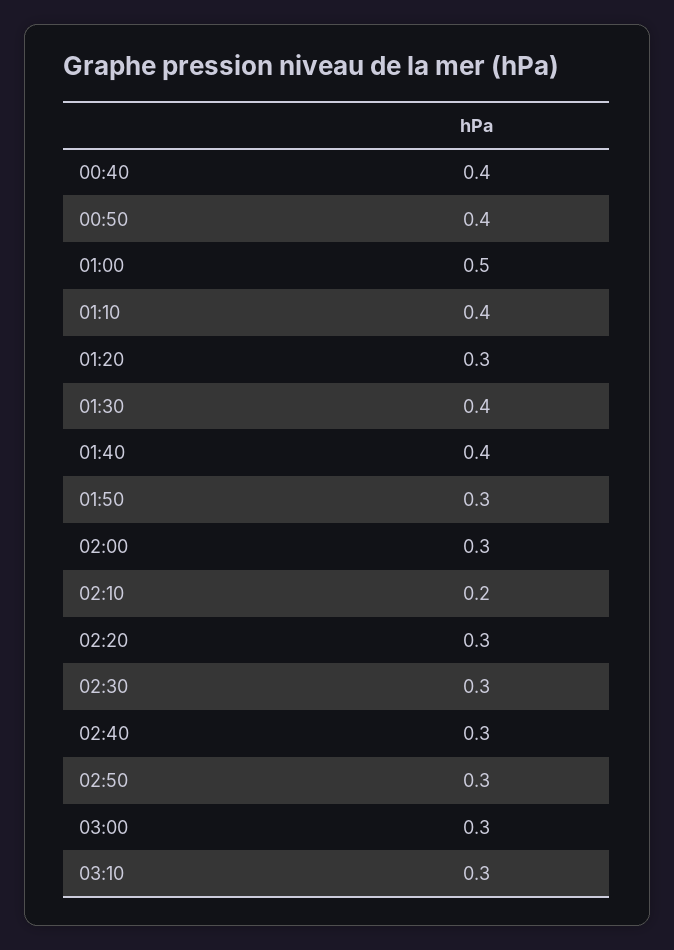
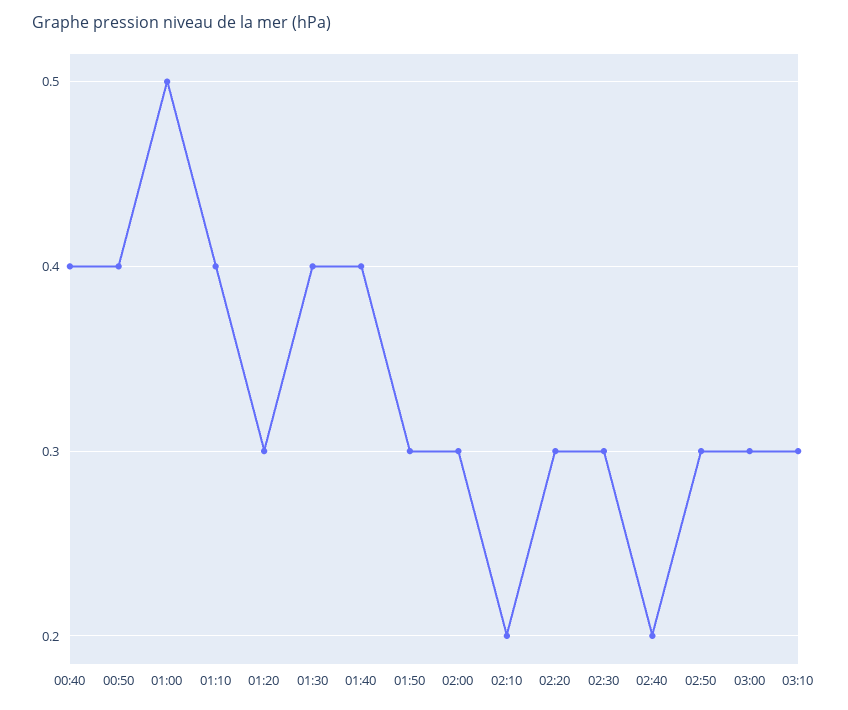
02:40: 0.3 -> 0.2

